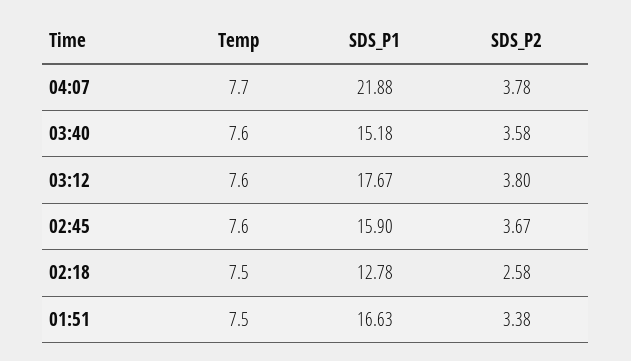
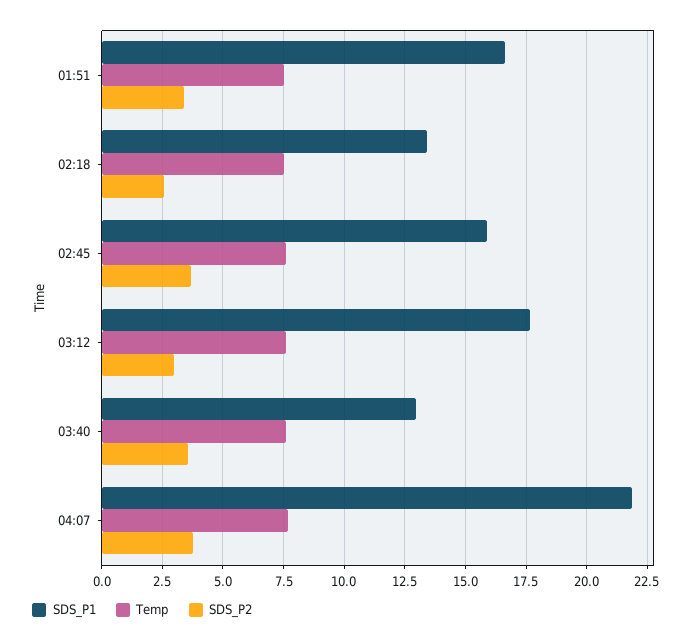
SDS_P1, 03:40: 15.18 -> 13
SDS_P2, 03:12: 3.8 -> 3
SDS_P1, 02:18: 12.78 -> 13.5

